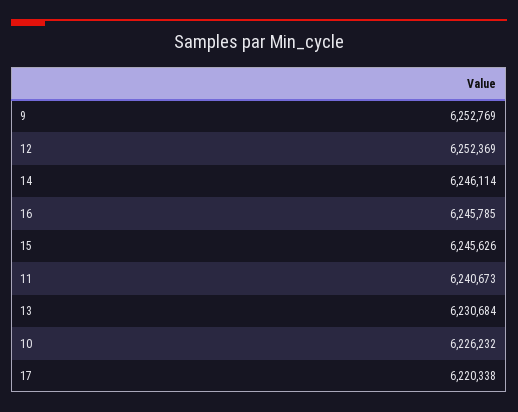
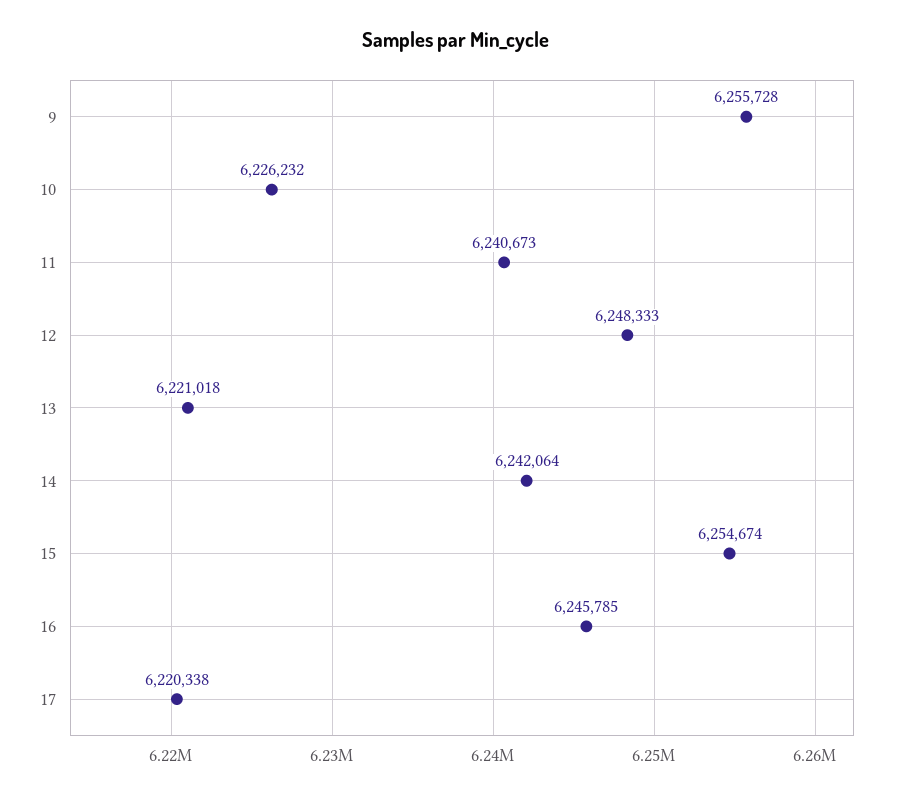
9: 6252769 -> 6255728
12: 6252369 -> 6248333
14: 6246114 -> 6242064
15: 6245626 -> 6254674
13: 6230684 -> 6221018

